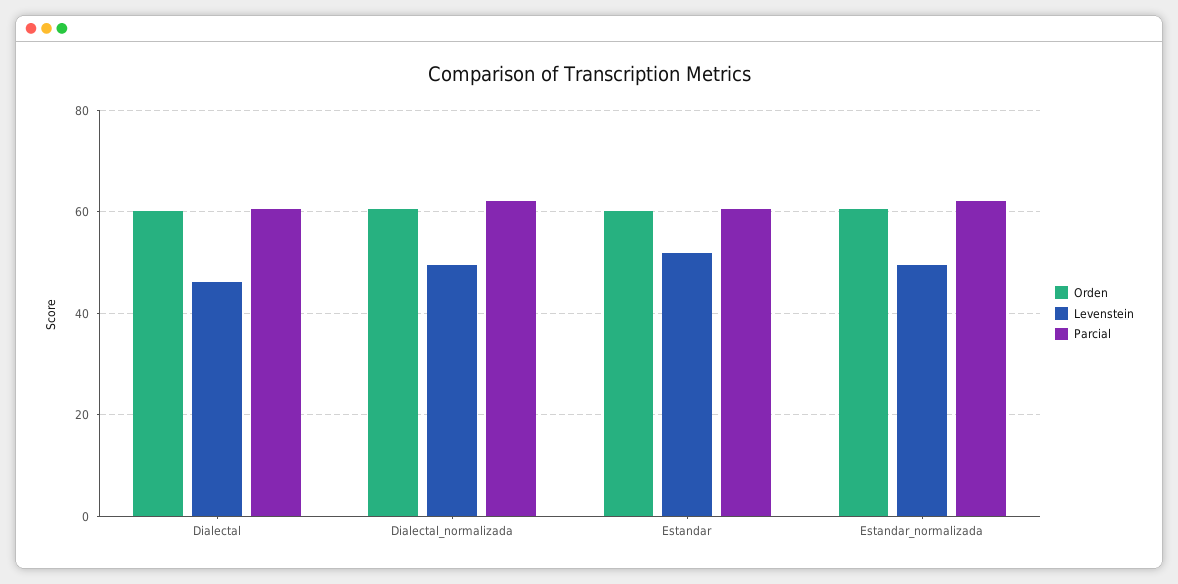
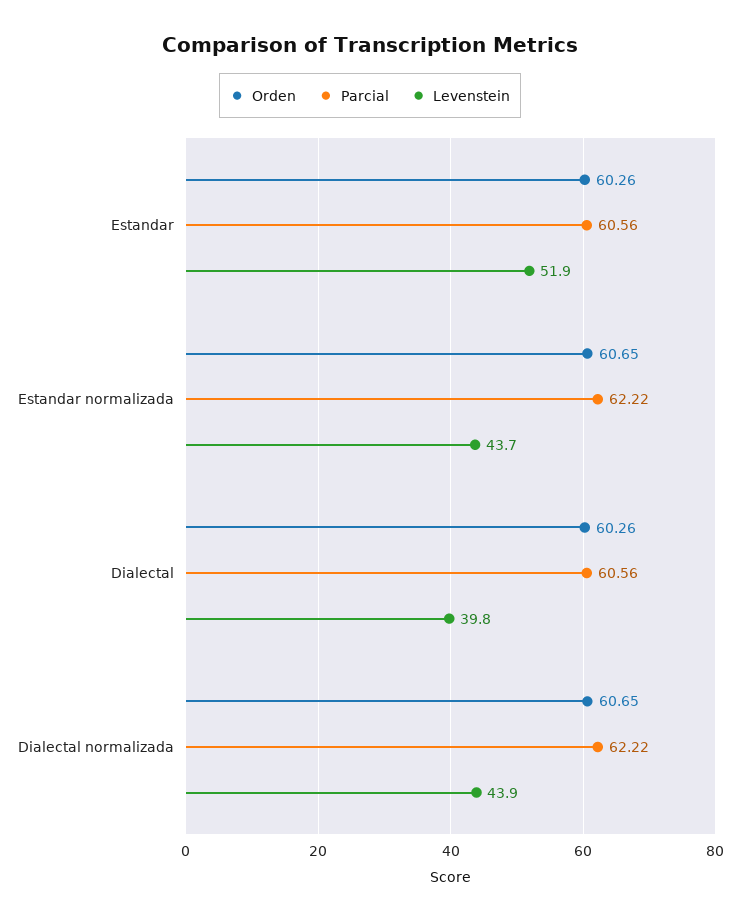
Levenstein, Dialectal: 46 -> 39.8
Levenstein, Dialectal_normalizada: 50 -> 43.9
Levenstein, Estandar_normalizada: 50 -> 43.7

